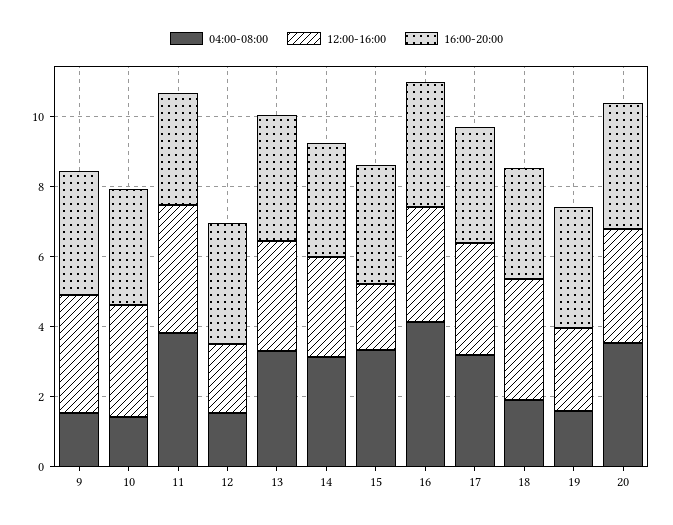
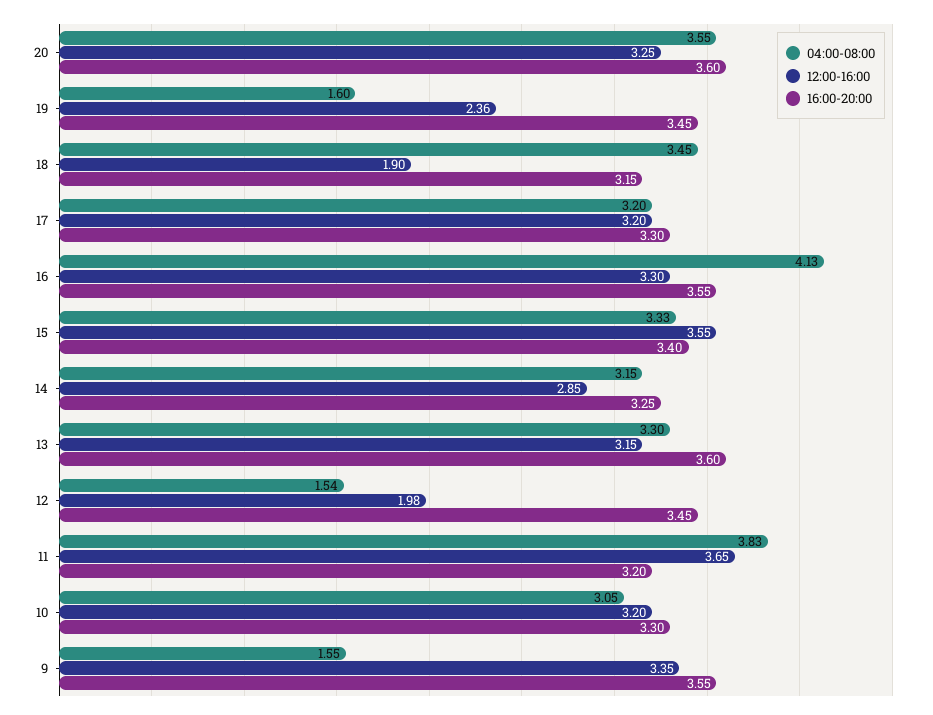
04:00-08:00, 10: 1.5 -> 3.05
12:00-16:00, 15: 2 -> 3.55
04:00-08:00, 18: 2 -> 3.45
12:00-16:00, 18: 3.5 -> 1.9

